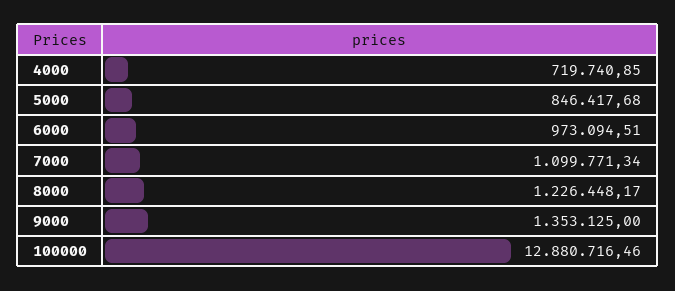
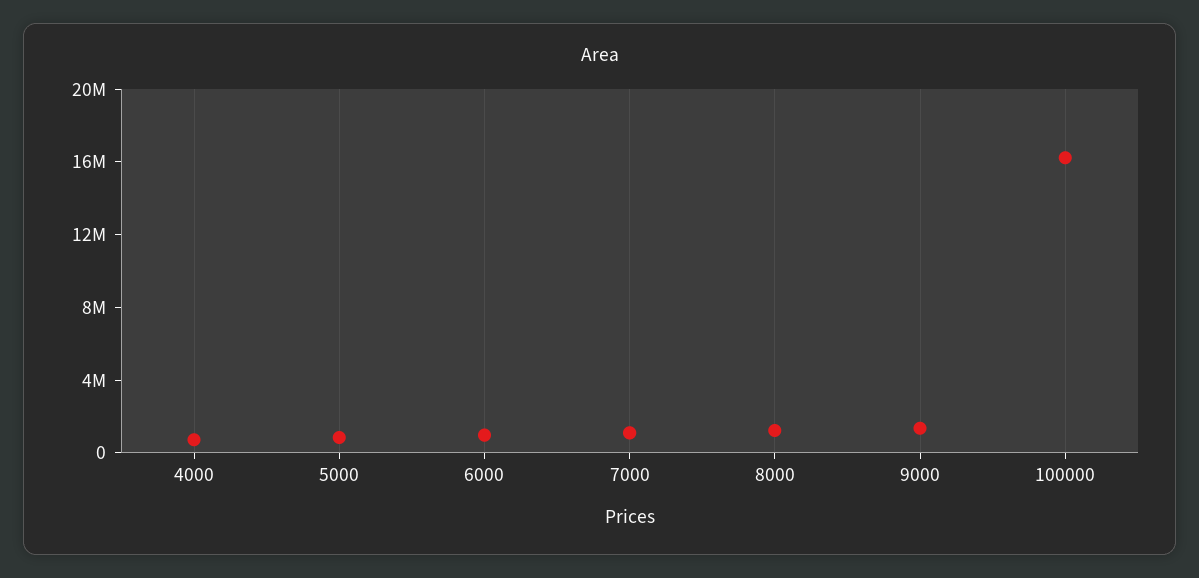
100000: 12880716.46 -> 16000000

